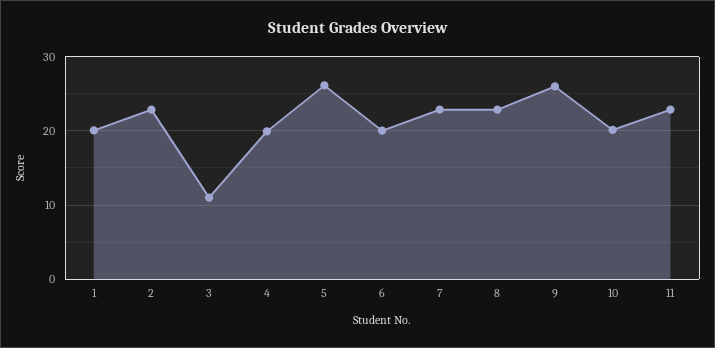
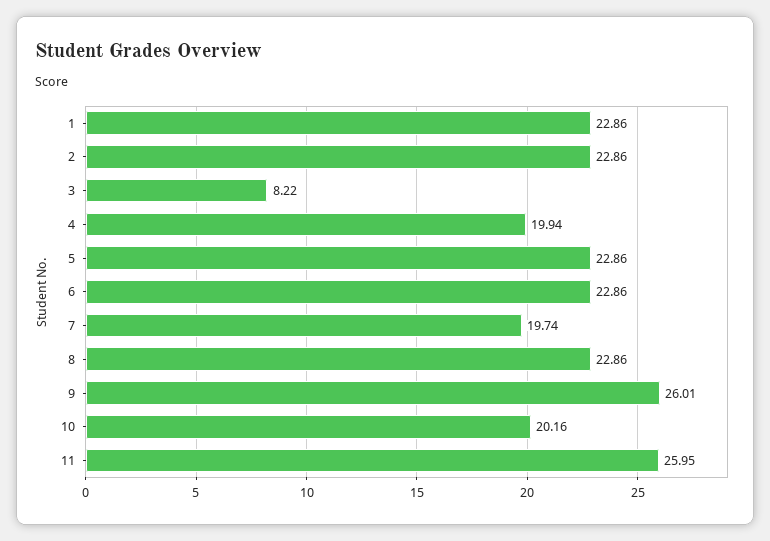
1: 20 -> 22.86
3: 11 -> 8.22
5: 26 -> 22.86
6: 20 -> 22.86
7: 23 -> 19.74
11: 23 -> 25.95

